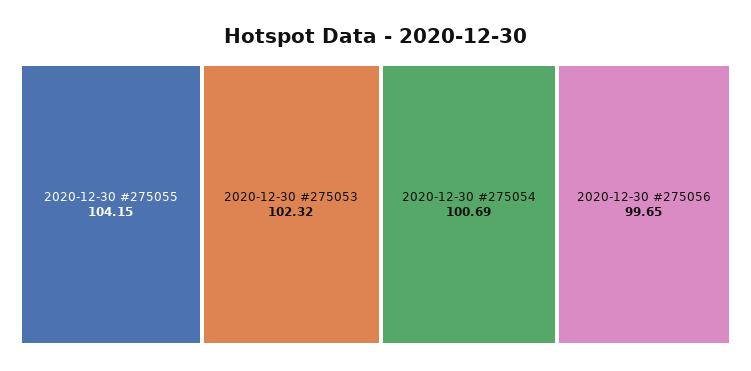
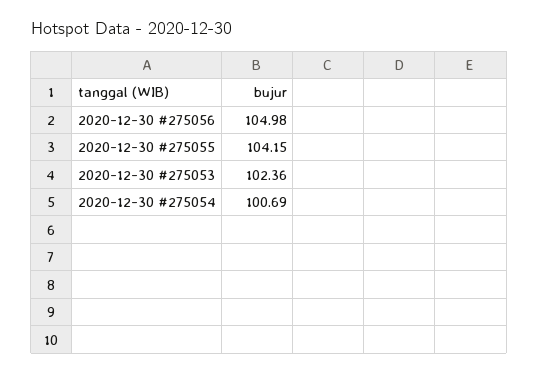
2020-12-30 #275053: 102.32 -> 102.36
2020-12-30 #275056: 99.65 -> 104.98

